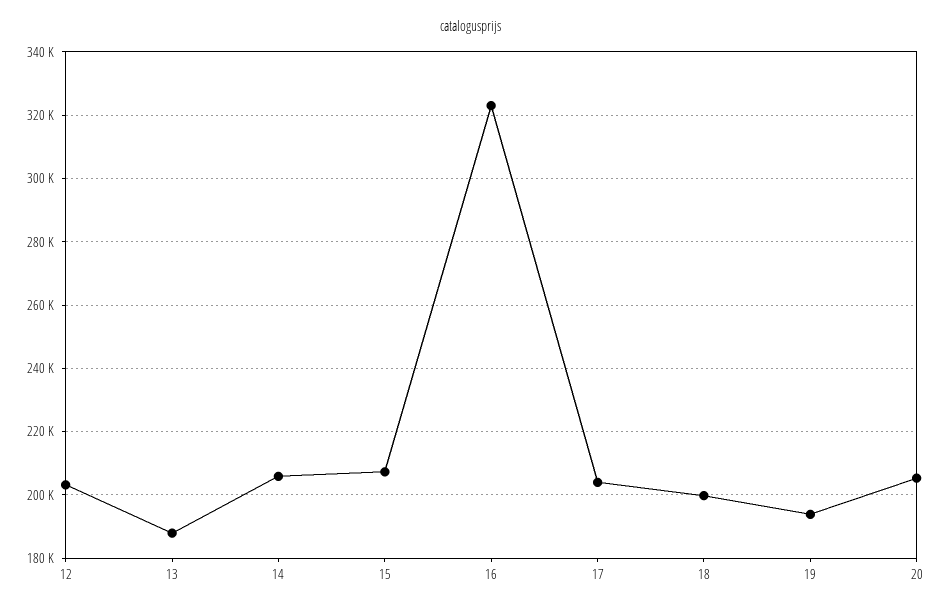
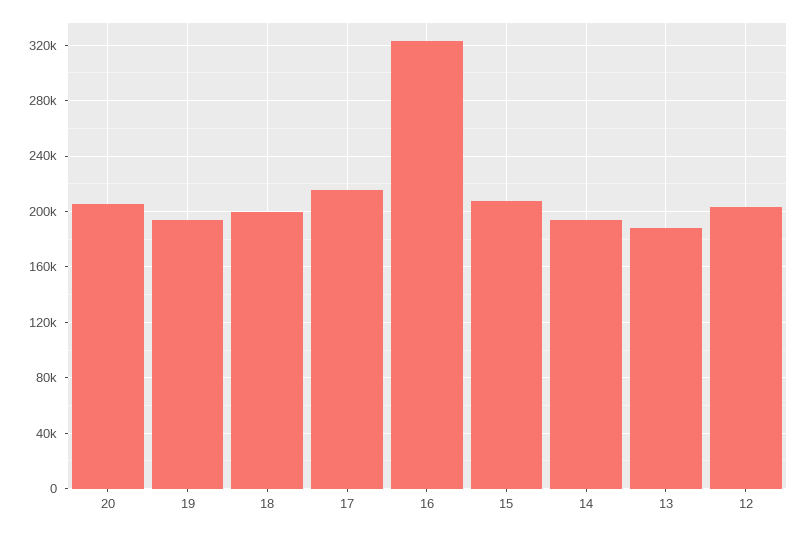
14: 206000 -> 195000
17: 204000 -> 215000

